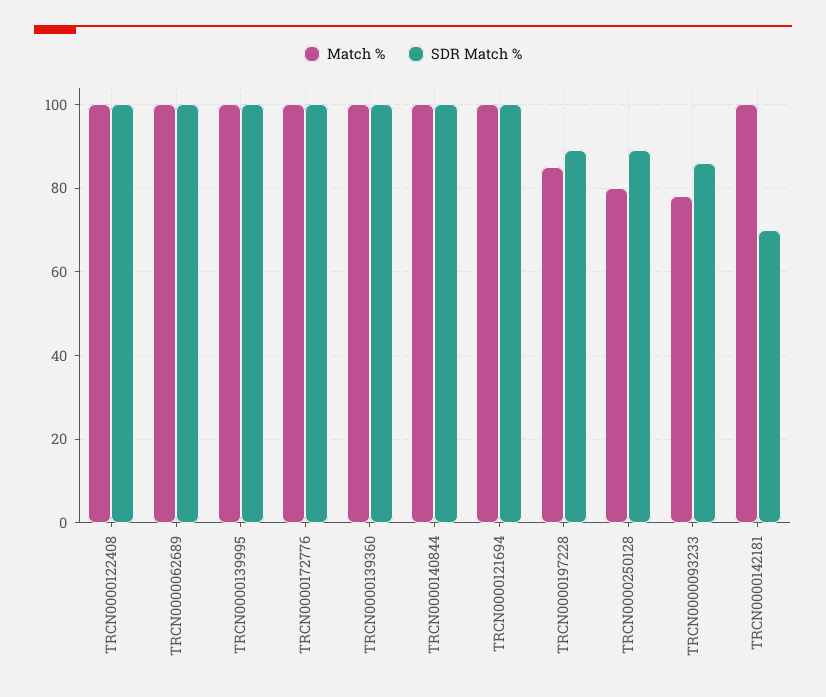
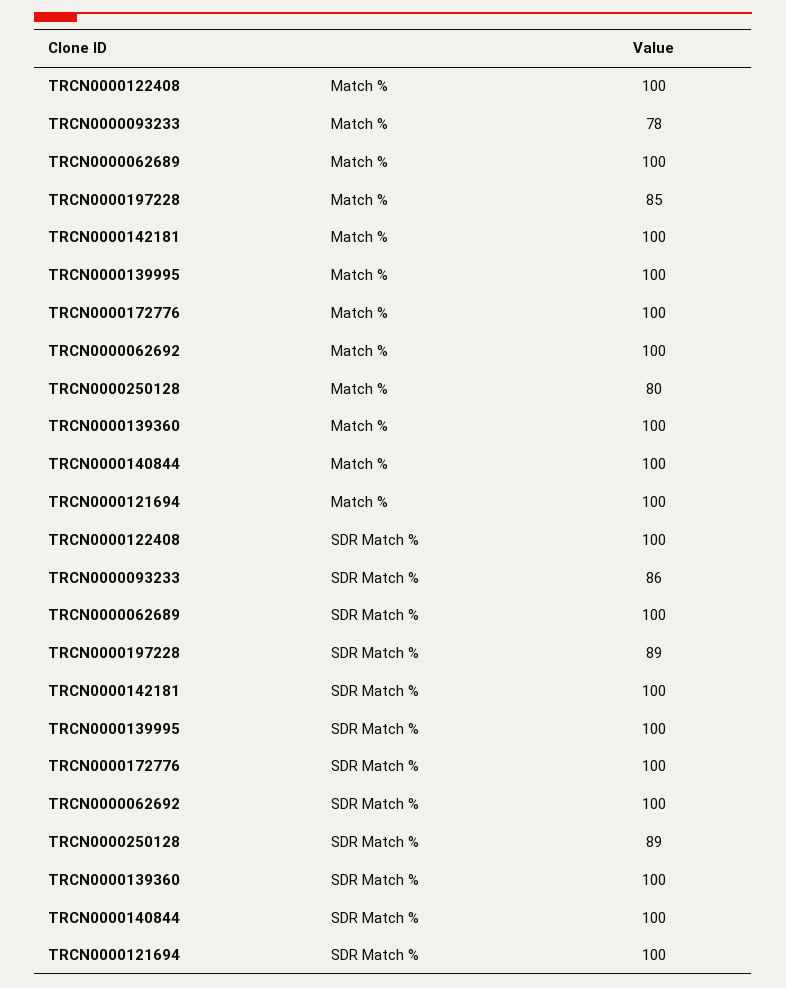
SDR Match %, TRCN0000142181: 70 -> 100
Match %, TRCN0000062692: none -> 100
SDR Match %, TRCN0000062692: none -> 100

